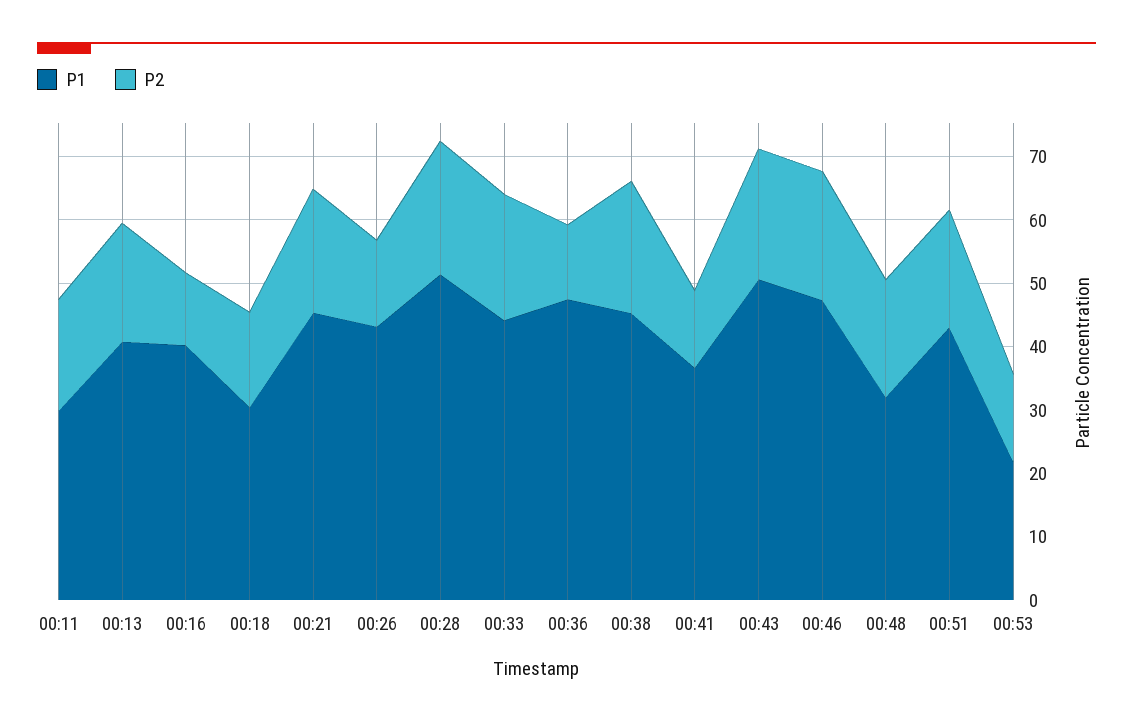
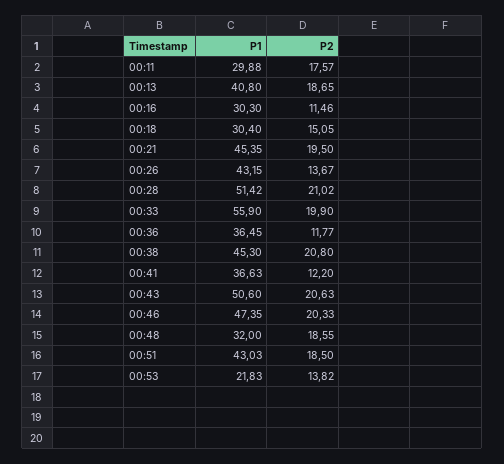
P1, 00:16: 40 -> 30.3
P1, 00:33: 44 -> 55.9
P1, 00:36: 48 -> 36.45

